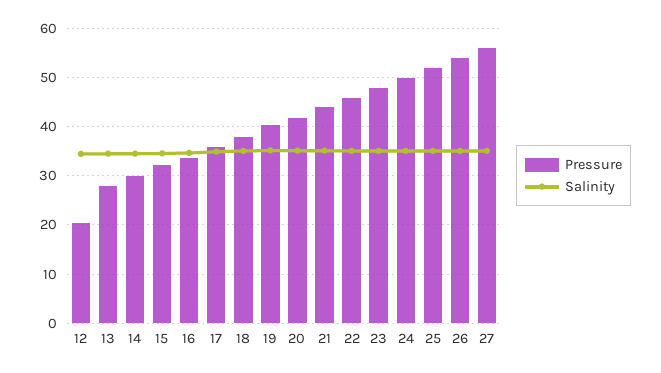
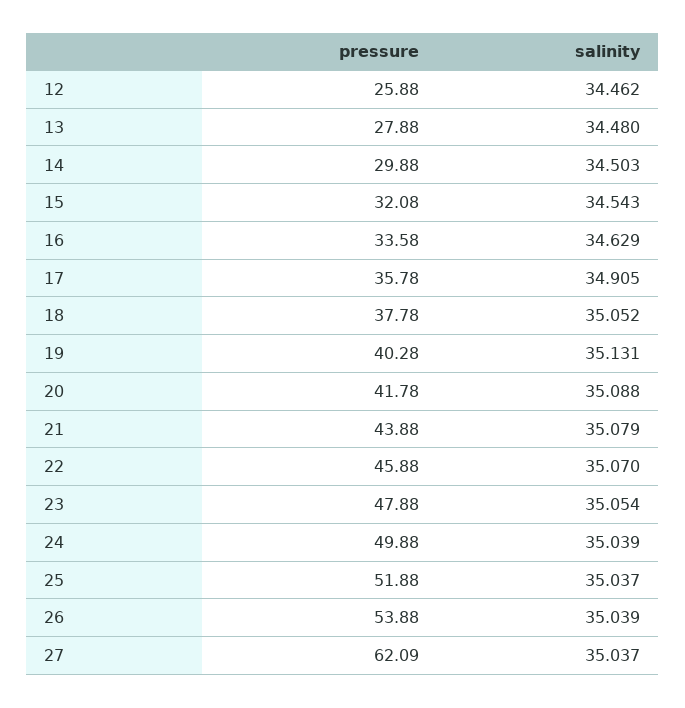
Pressure, 12: 20 -> 25.88
Pressure, 27: 56 -> 62.09

